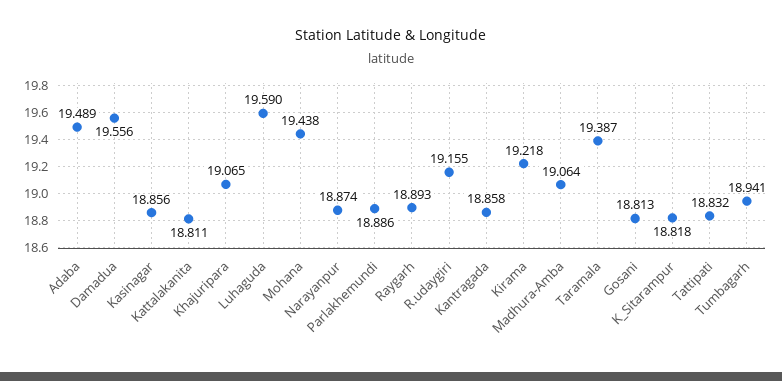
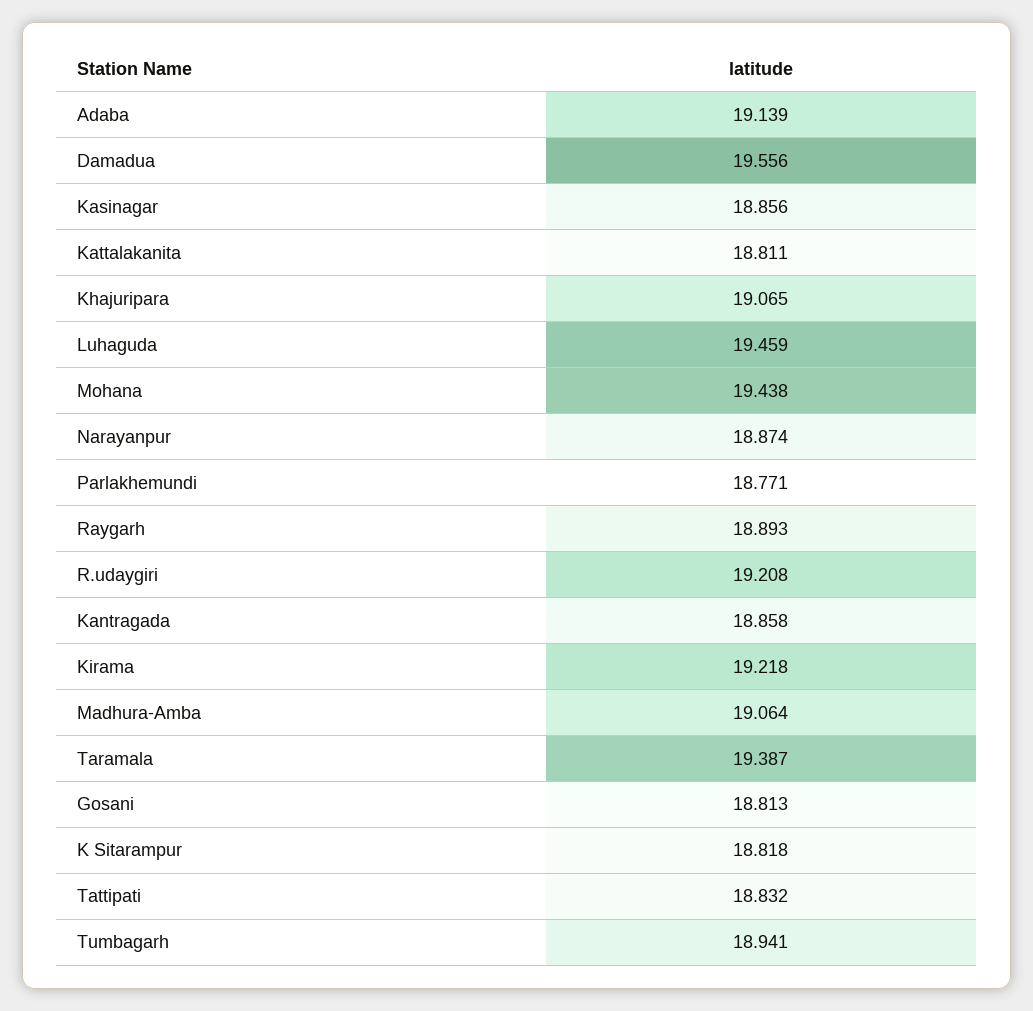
Adaba: 19.489 -> 19.139
Luhaguda: 19.59 -> 19.459
Parlakhemundi: 18.886 -> 18.771
R.udaygiri: 19.155 -> 19.208

